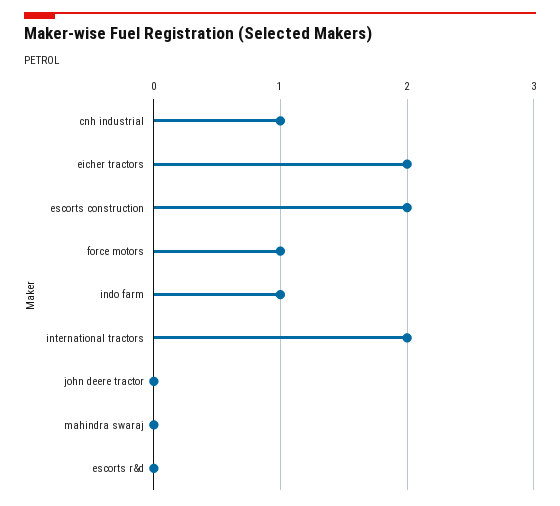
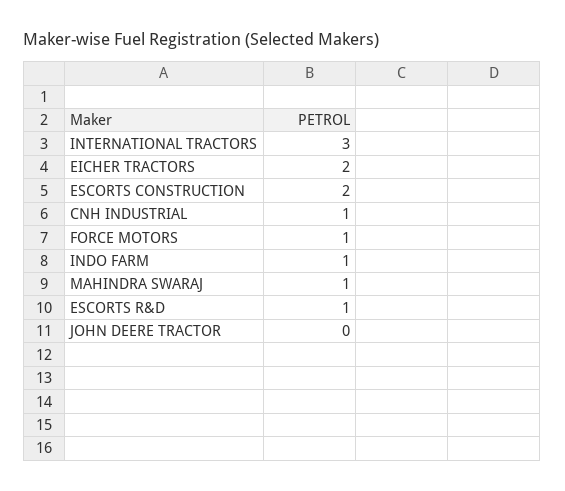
international tractors: 2 -> 3
mahindra swaraj: 0 -> 1
escorts r&d: 0 -> 1

